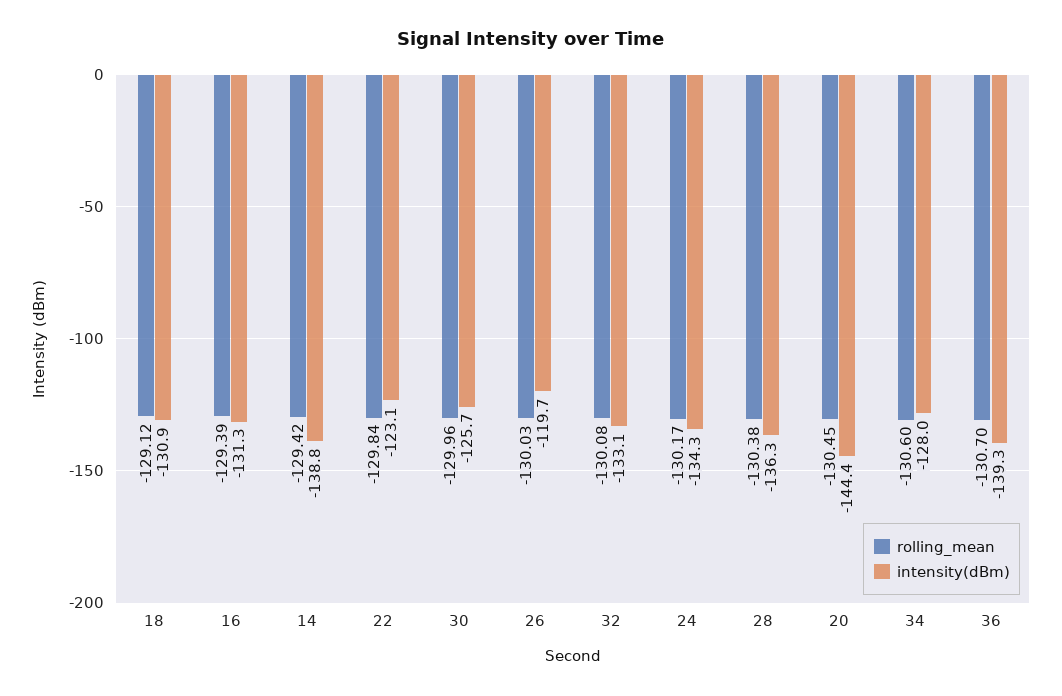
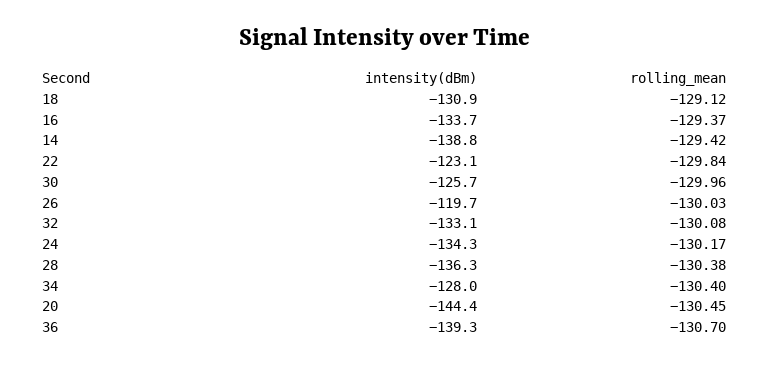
rolling_mean, 16: -129.39 -> -129.37
intensity(dBm), 16: -131.3 -> -133.7
rolling_mean, 34: -130.6 -> -130.4

